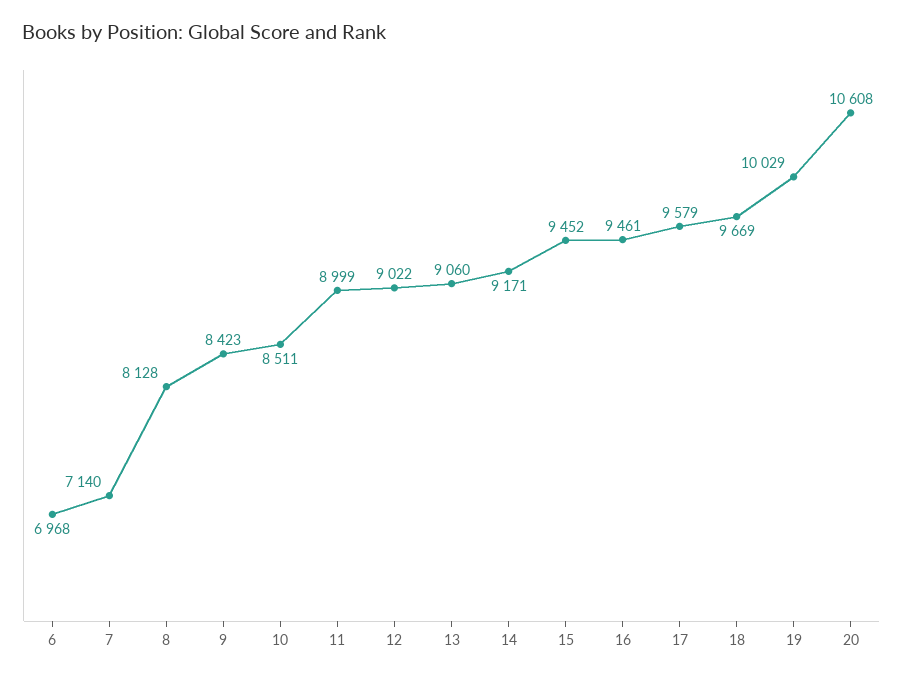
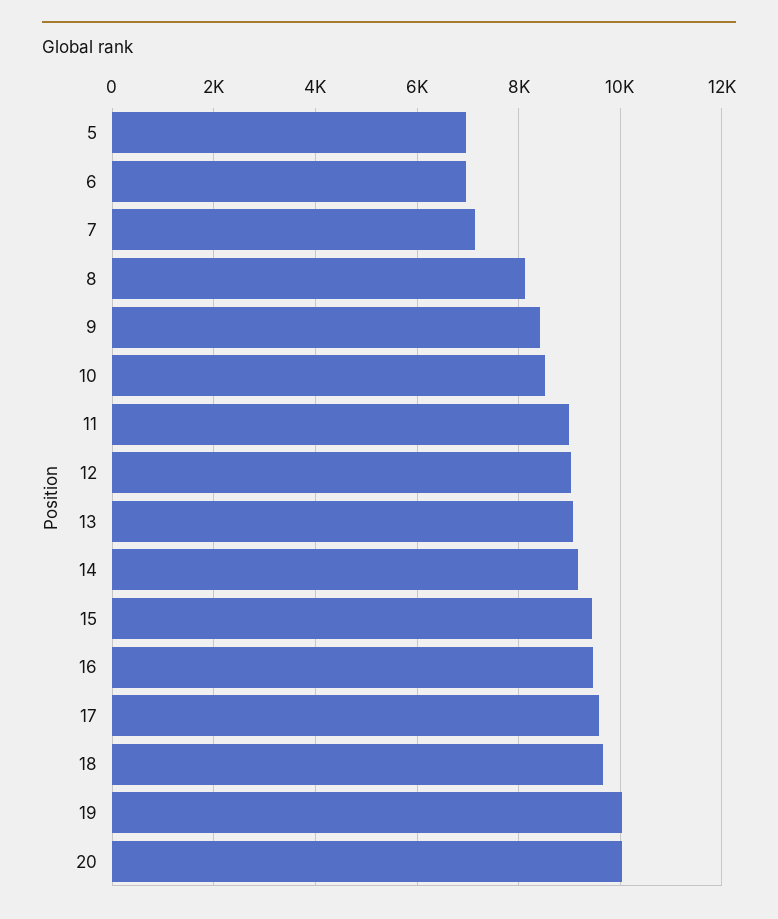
20: 10608 -> 10000
5: none -> 7000

